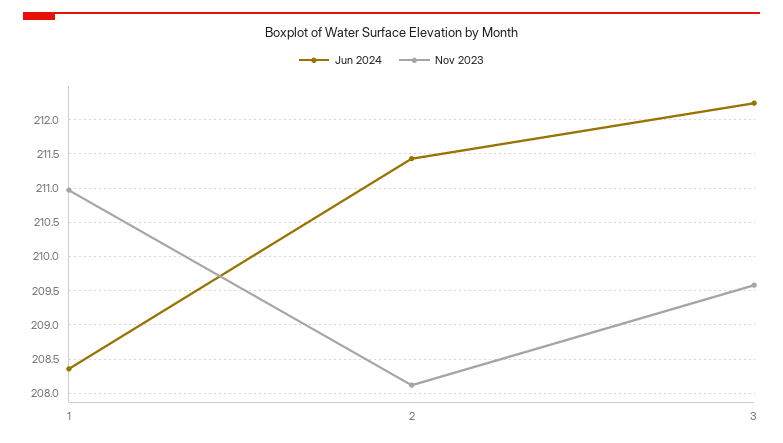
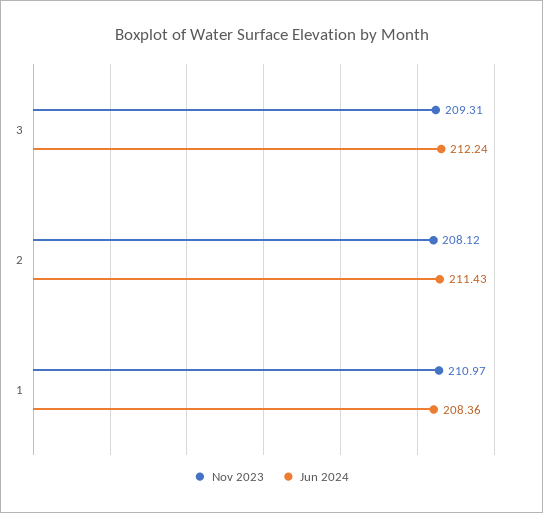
Nov 2023, 3: 209.6 -> 209.31

